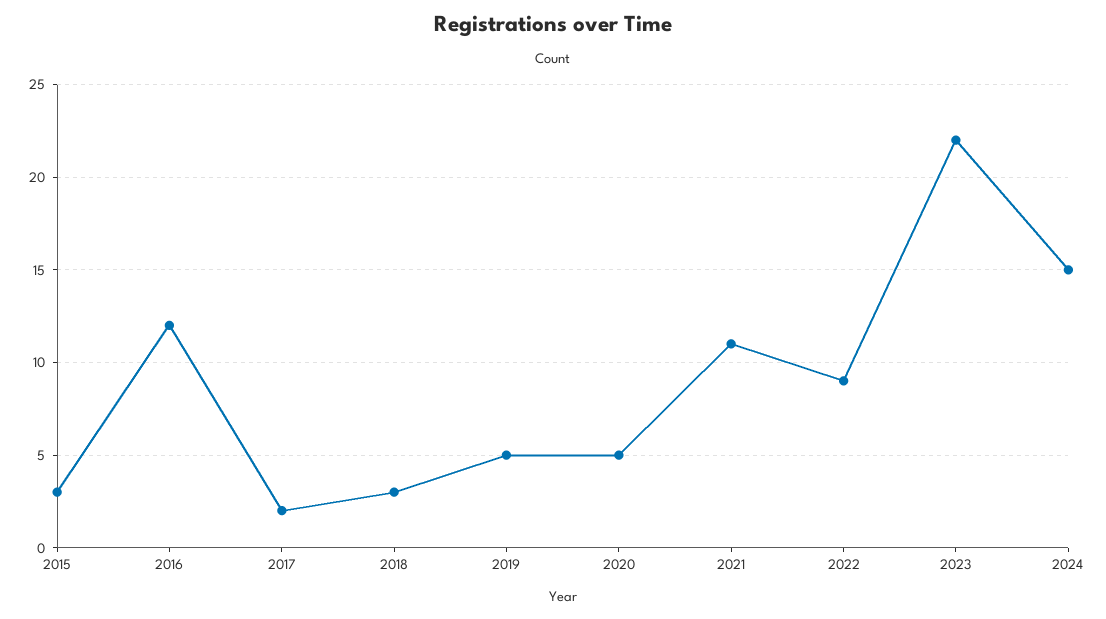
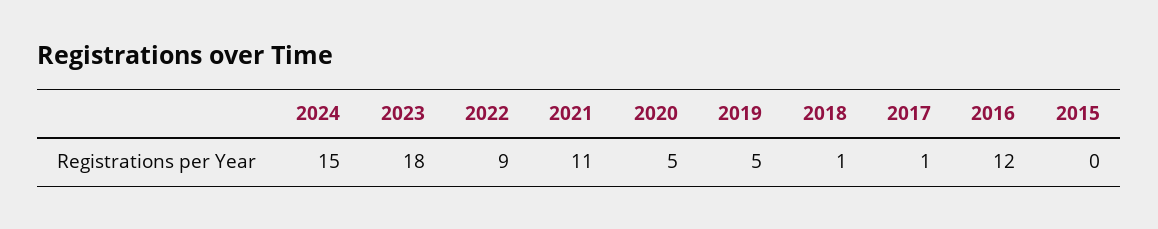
2015: 3 -> 0
2017: 2 -> 1
2018: 3 -> 1
2023: 22 -> 18

